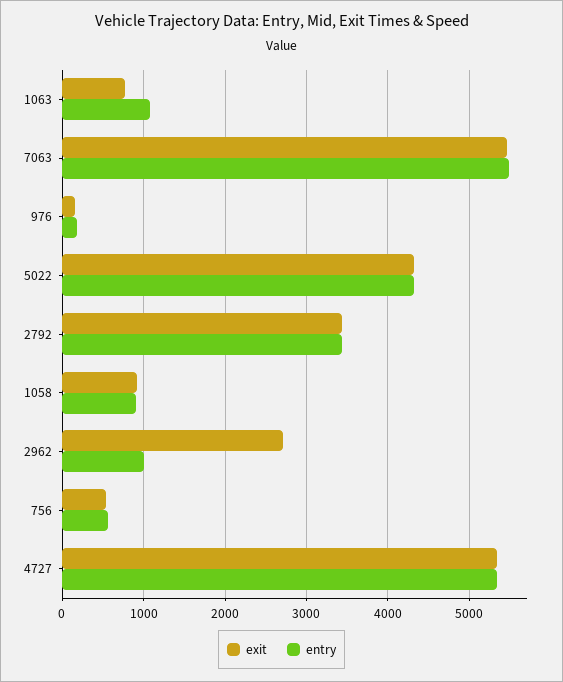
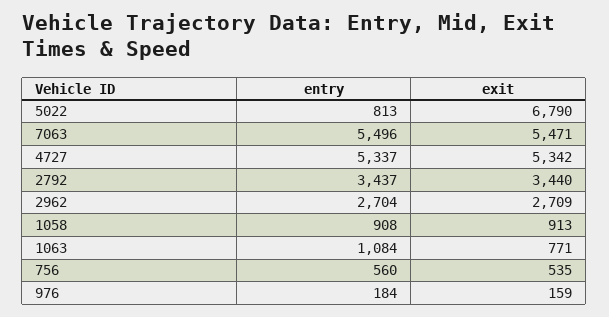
exit, 5022: 4300 -> 6790
entry, 5022: 4300 -> 813
entry, 2962: 1000 -> 2704

